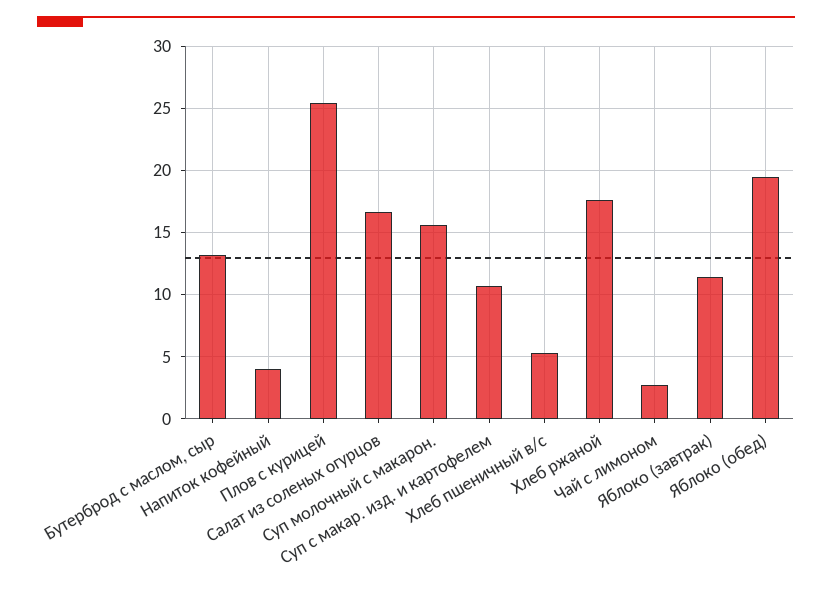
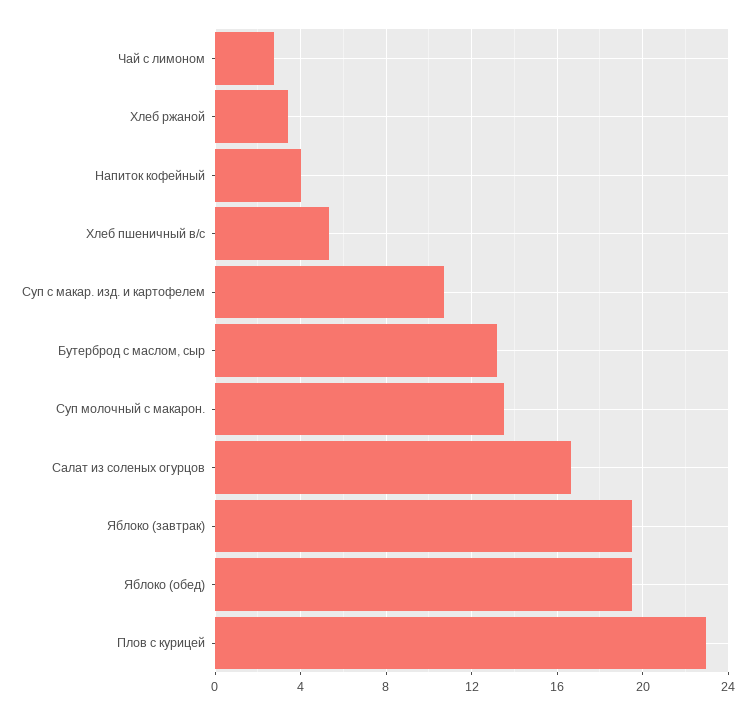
Плов с курицей: 25.5 -> 23
Суп молочный с макарон.: 15.5 -> 13.5
Хлеб ржаной: 17.5 -> 3.5
Яблоко (завтрак): 11.5 -> 19.5

